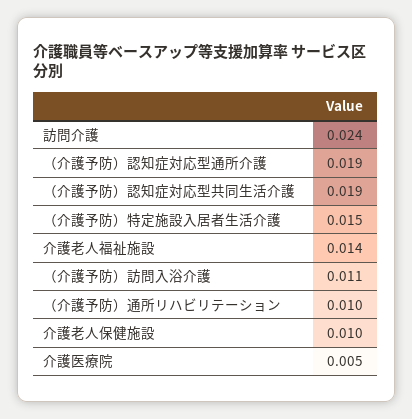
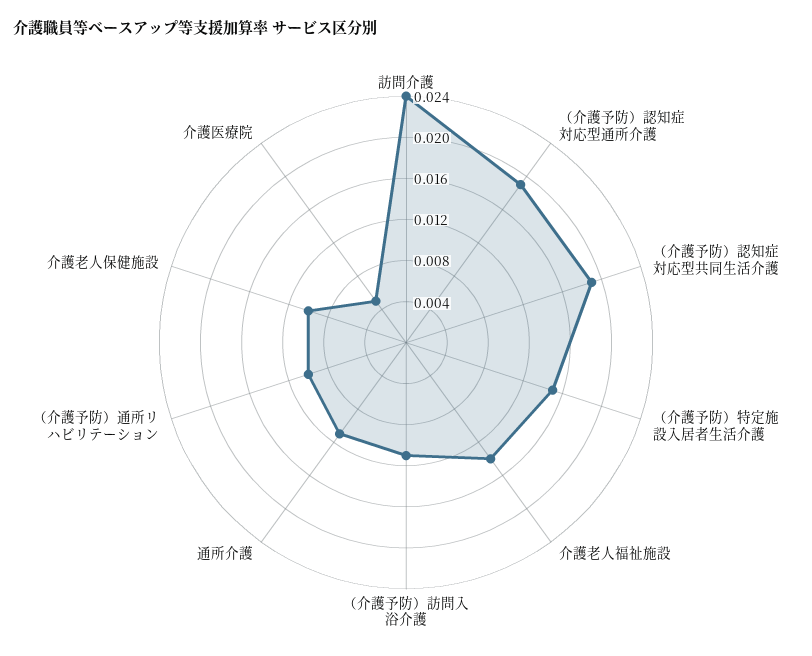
通所介護: none -> 0.011

